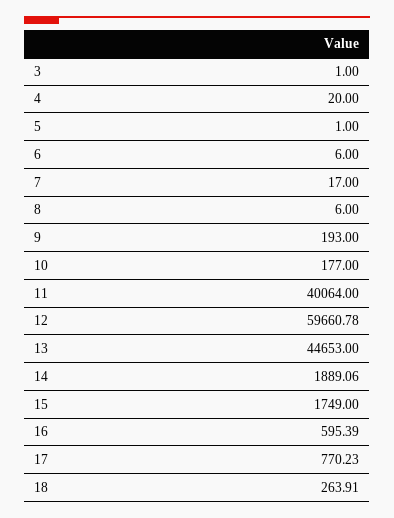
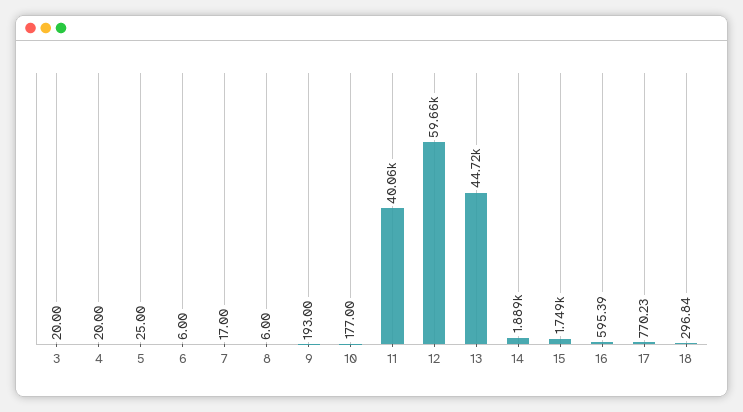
3: 1 -> 20
5: 1 -> 25
13: 44653 -> 44720
18: 263.91 -> 296.84

